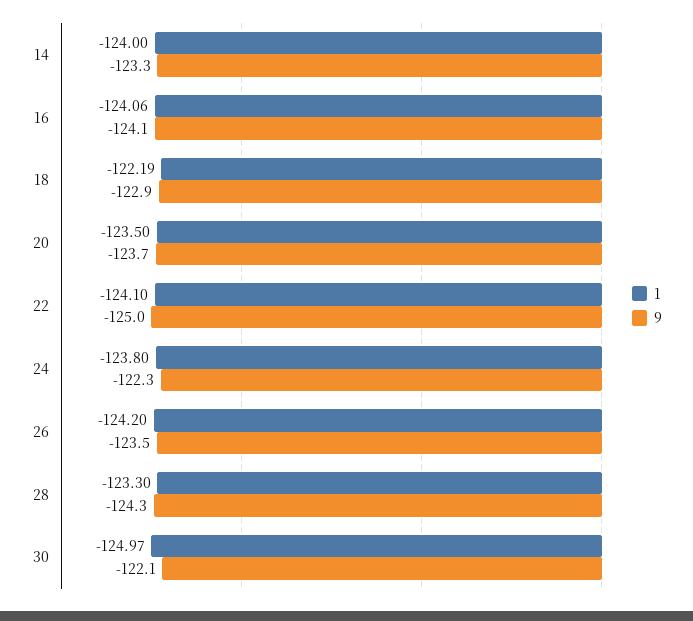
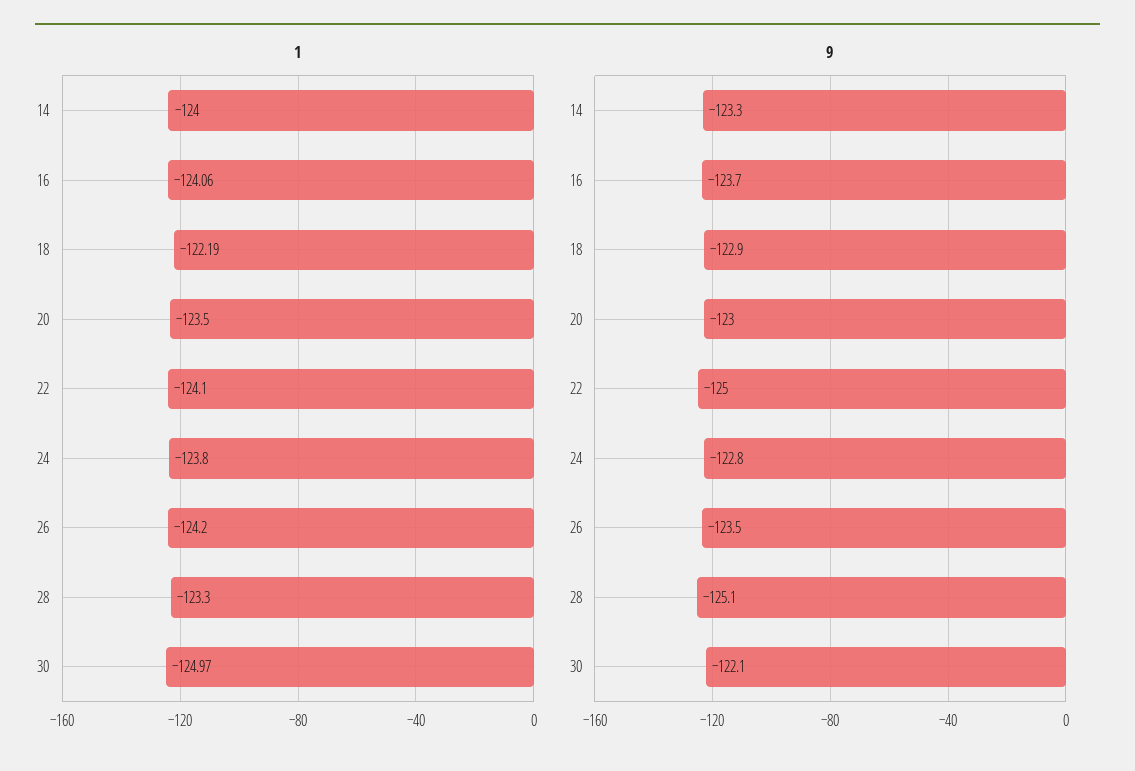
9, 16: -124.1 -> -123.7
9, 20: -123.7 -> -123
9, 24: -122.3 -> -122.8
9, 28: -124.3 -> -125.1

